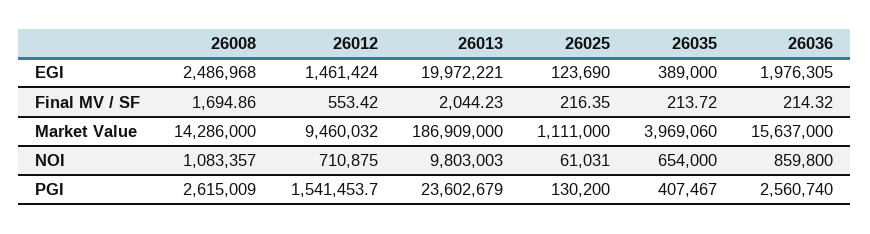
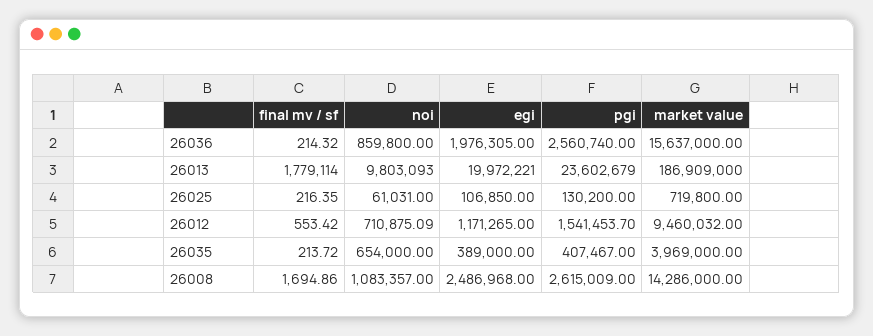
26012, EGI: 1461424 -> 1171265
26025, EGI: 123690 -> 106850
26013, Final MV / SF: 2044.23 -> 1779114
26025, Market Value: 1111000 -> 719800
26035, Market Value: 3969060 -> 3969000
26012, NOI: 710875 -> 710875.09
26013, NOI: 9803003 -> 9803093

